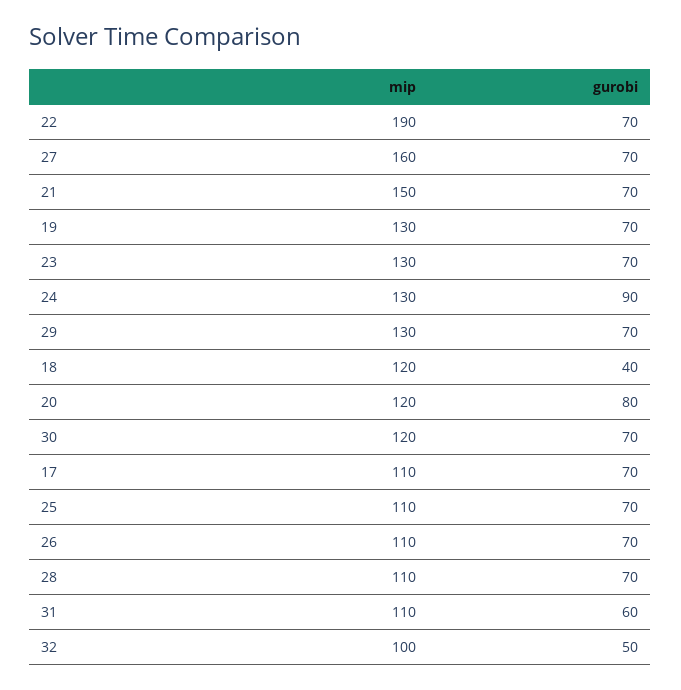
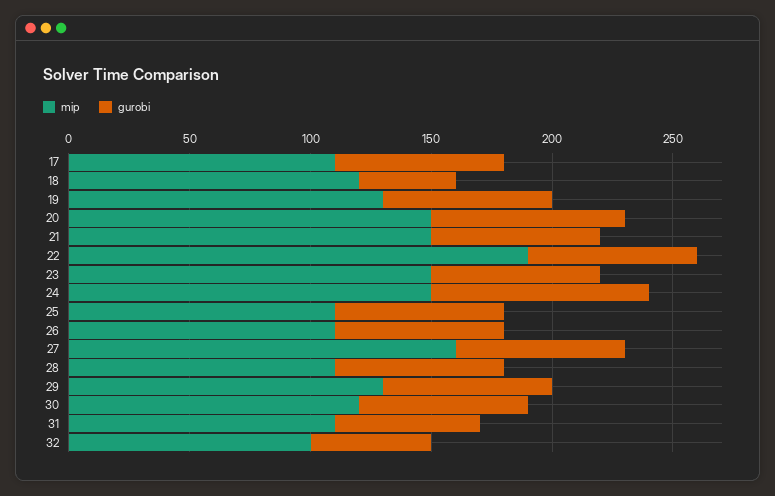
mip, 23: 130 -> 150
mip, 24: 130 -> 150
mip, 20: 120 -> 150

